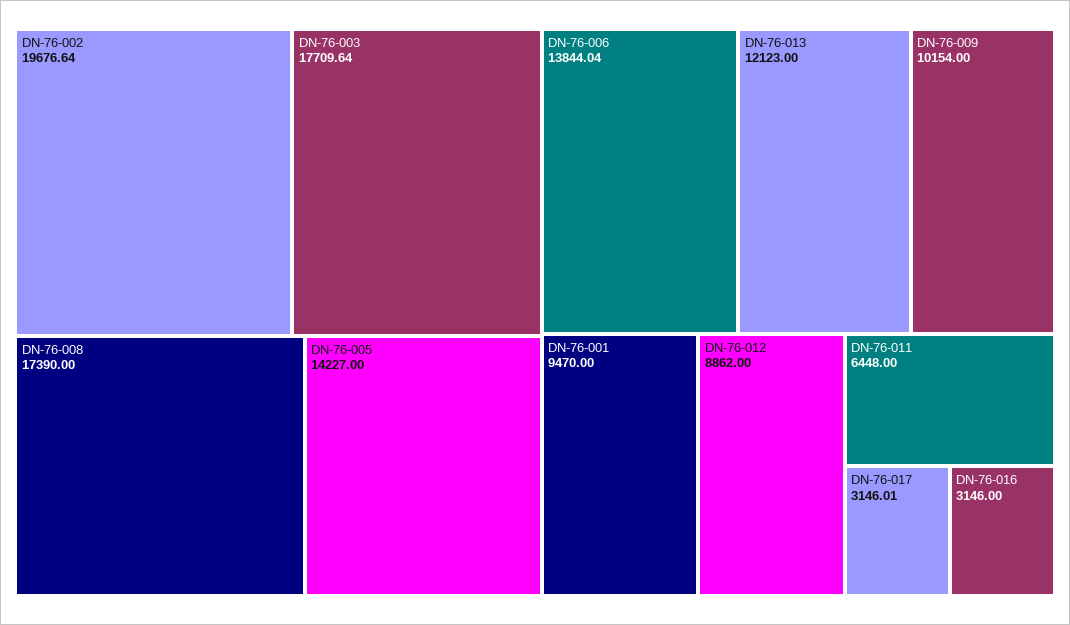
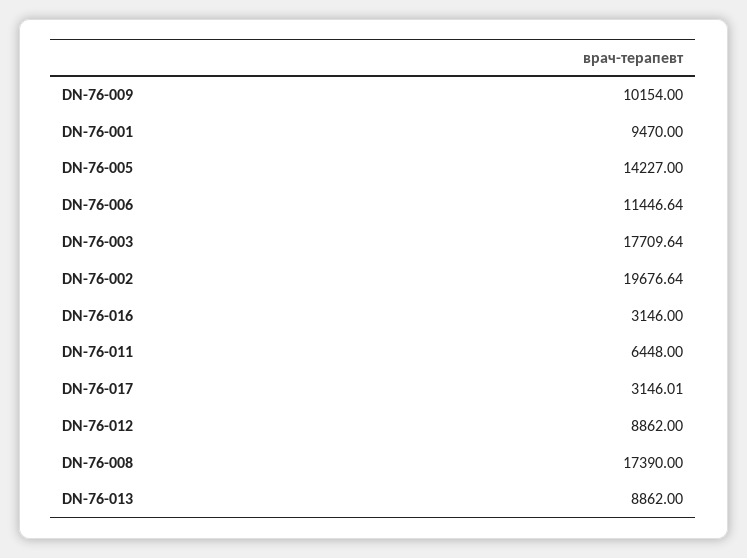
DN-76-006: 13844.04 -> 11446.64
DN-76-013: 12123 -> 8862

